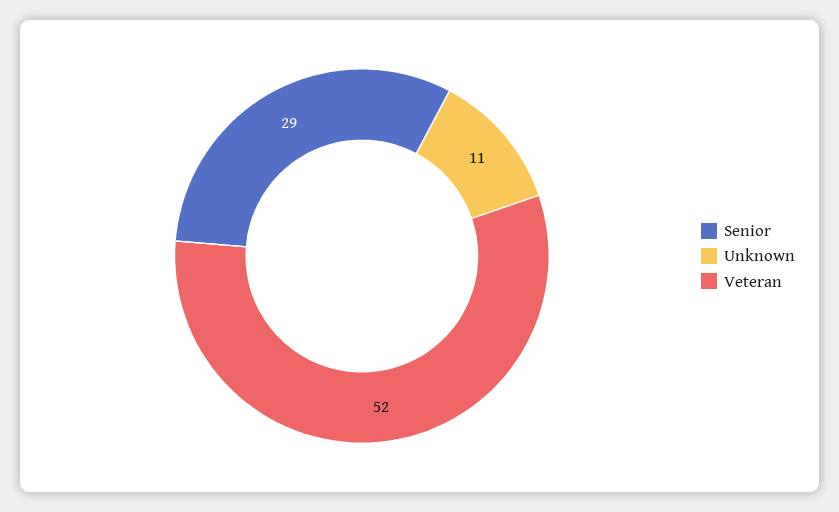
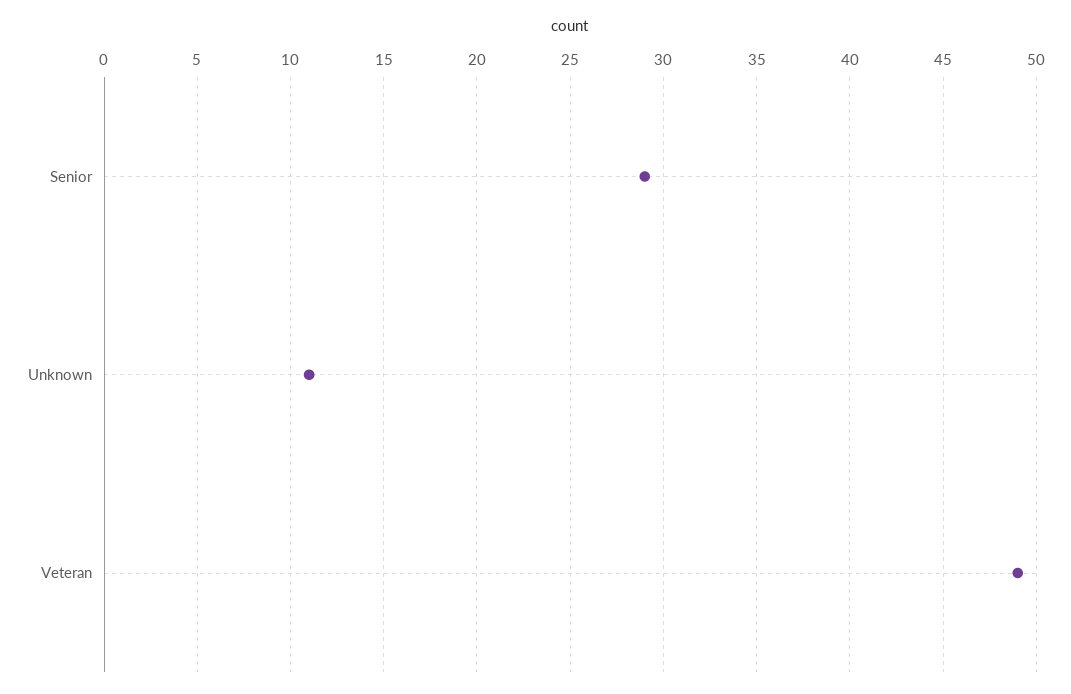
Veteran: 52 -> 49

